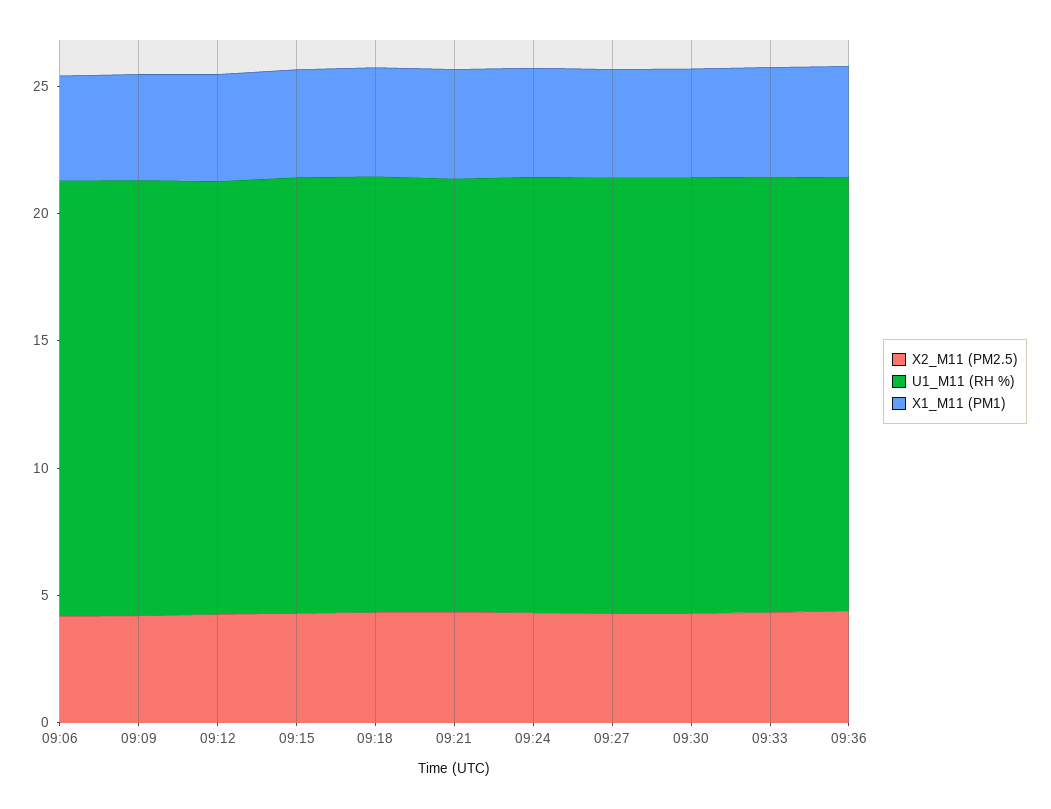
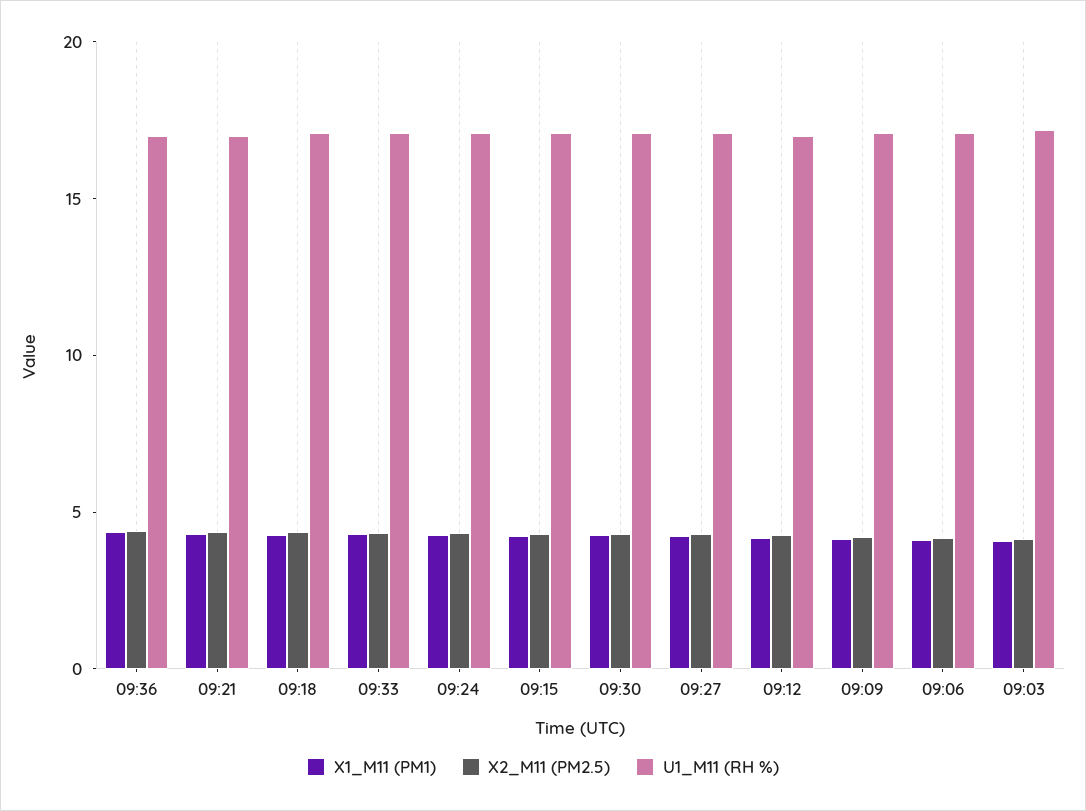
X1_M11 (PM1), 09:03: none -> 4
X2_M11 (PM2.5), 09:03: none -> 4
U1_M11 (RH %), 09:03: none -> 17

